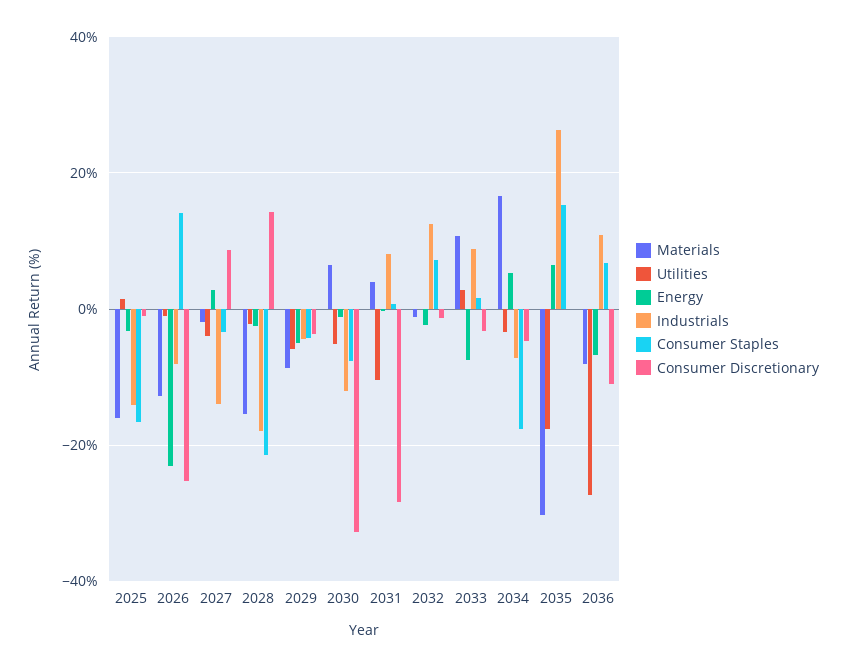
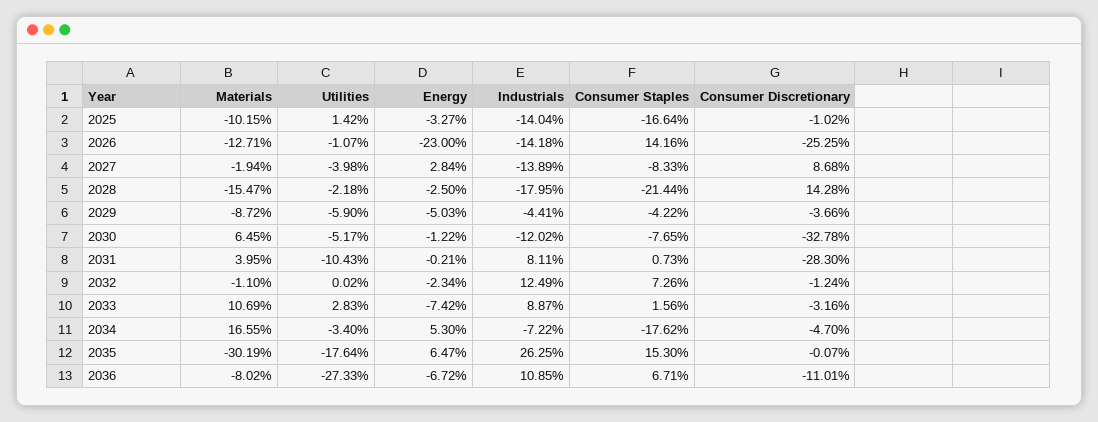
Materials, 2025: -16 -> -10.15
Industrials, 2026: -8 -> -14.18
Consumer Staples, 2027: -4 -> -8.33

